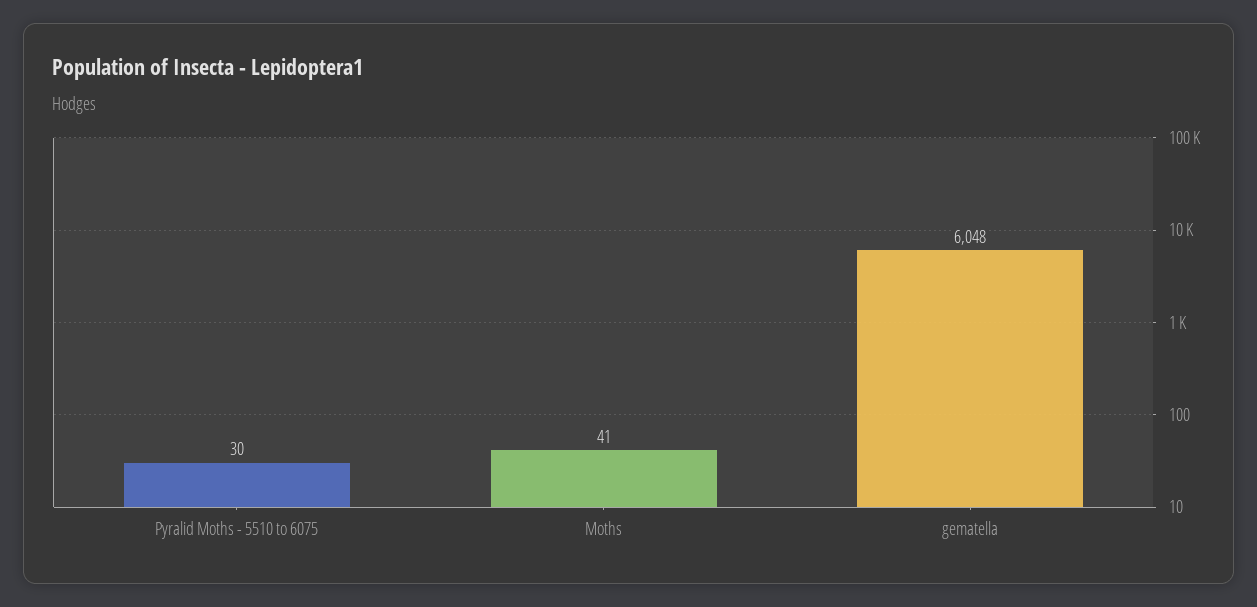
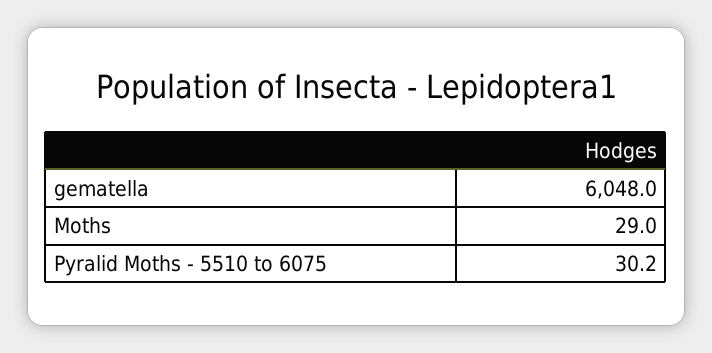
Moths: 41 -> 29

